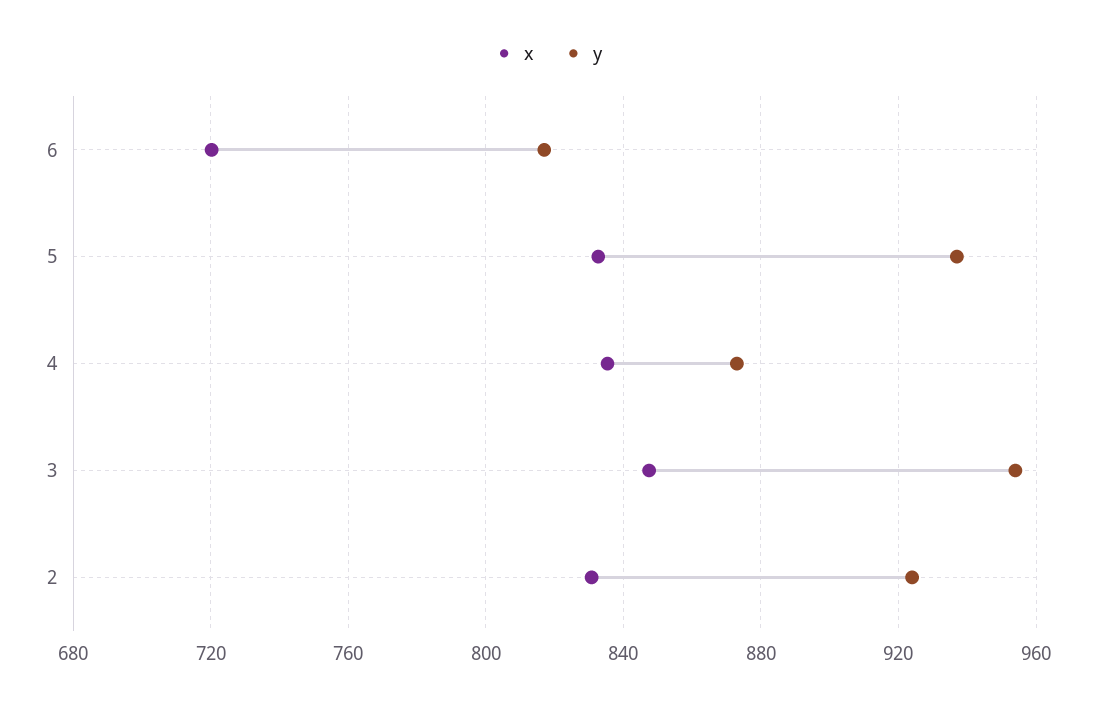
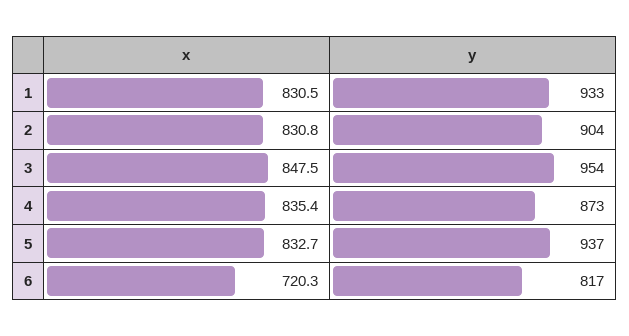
y, 2: 925 -> 904
x, 1: none -> 830.5
y, 1: none -> 933

